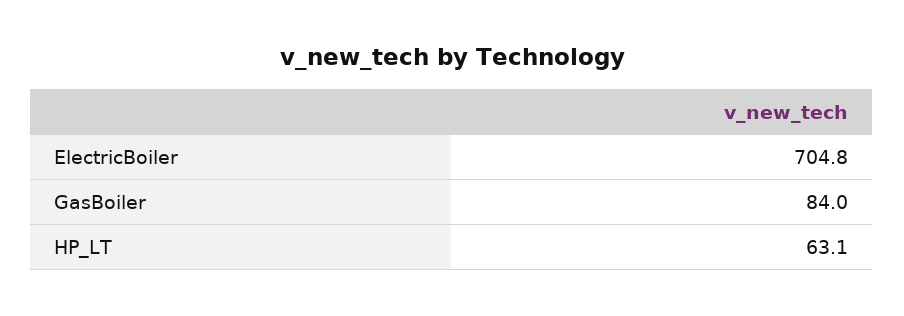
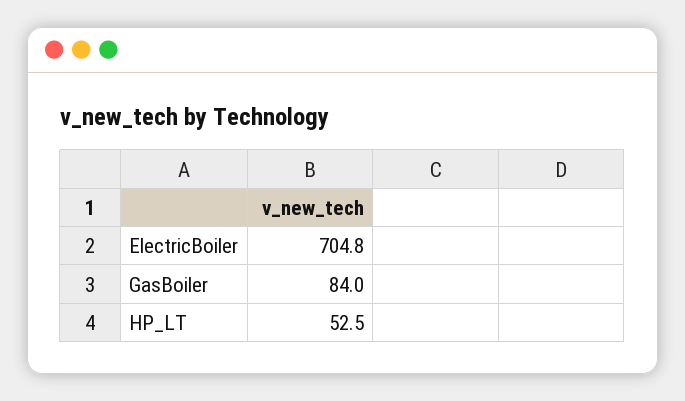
HP_LT: 63.1 -> 52.5

